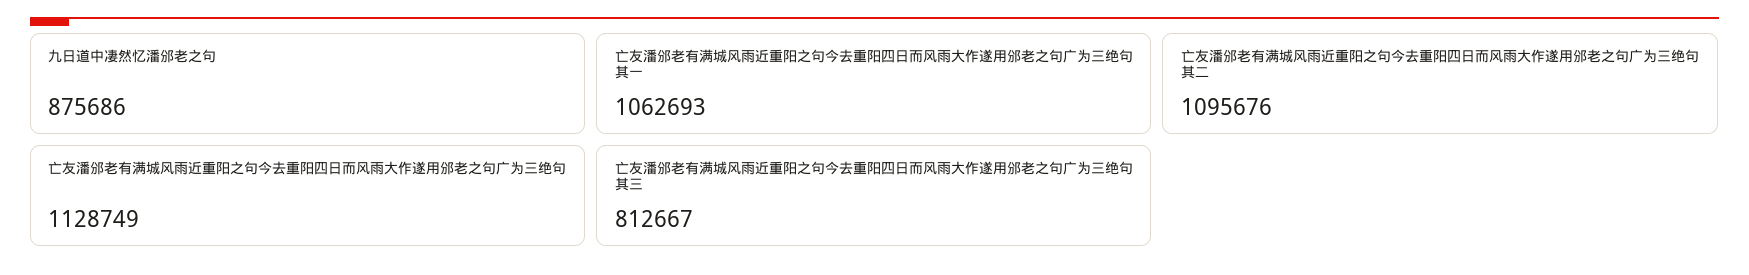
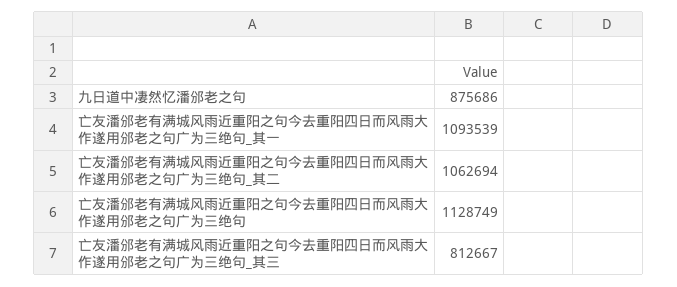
亡友潘邠老有满城风雨近重阳之句今去重阳四日而风雨大作遂用邠老之句广为三绝句 其一: 1062693 -> 1093539
亡友潘邠老有满城风雨近重阳之句今去重阳四日而风雨大作遂用邠老之句广为三绝句 其二: 1095676 -> 1062694

